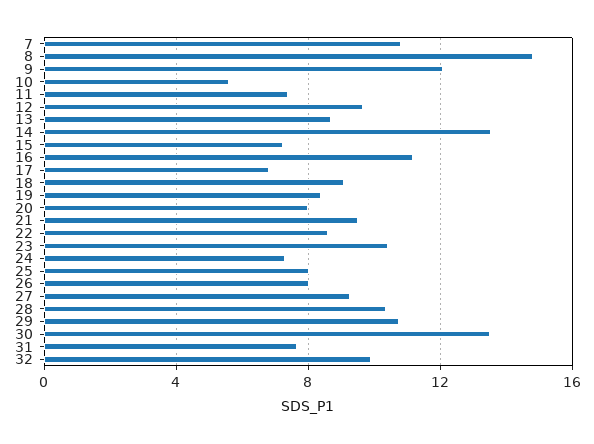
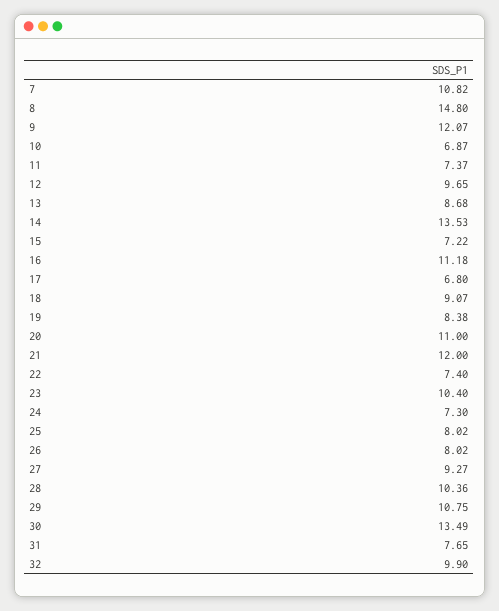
10: 5.5 -> 6.87
20: 8 -> 11
21: 9.5 -> 12
22: 8.5 -> 7.4

